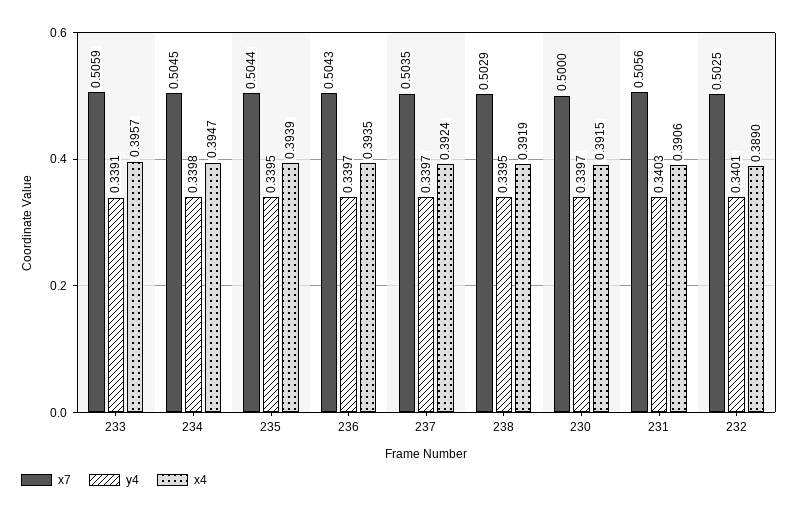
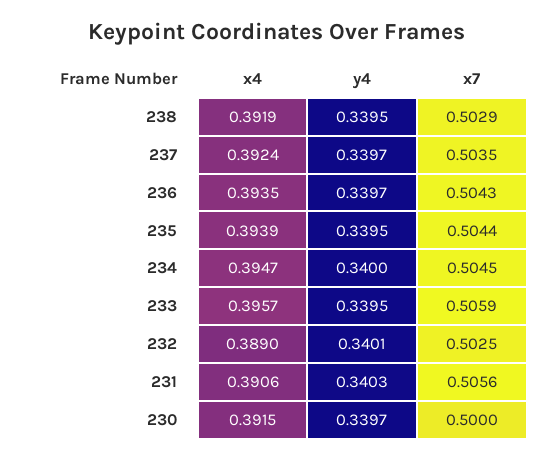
y4, 233: 0.3391 -> 0.3395
y4, 234: 0.3398 -> 0.34

